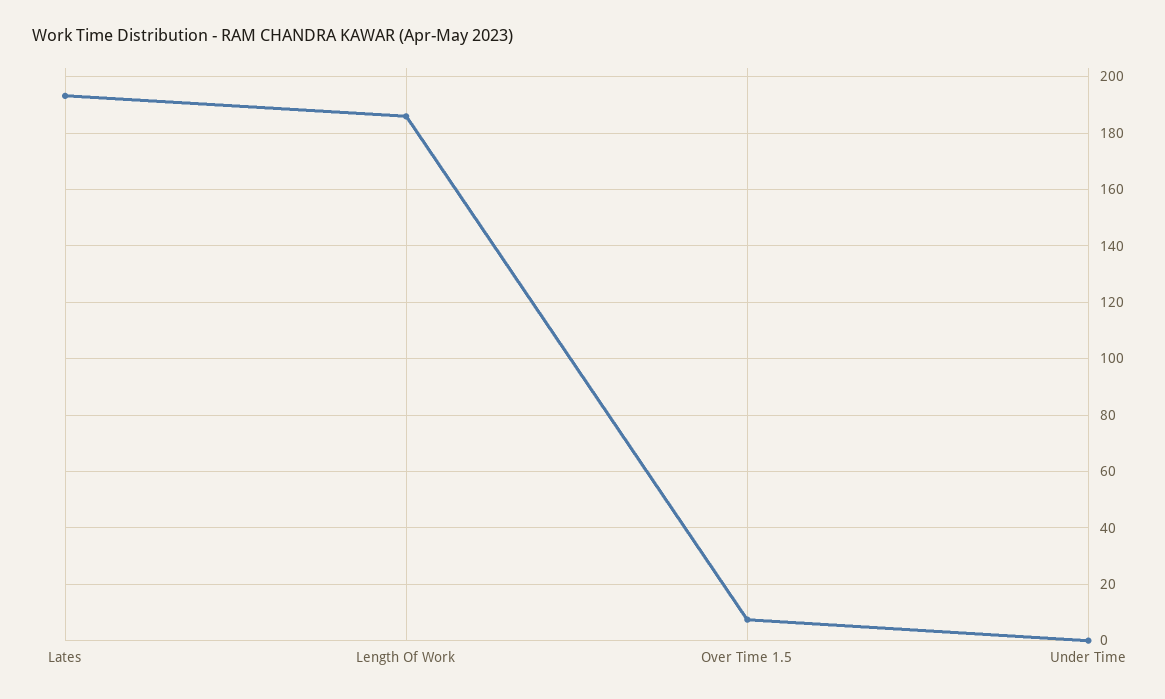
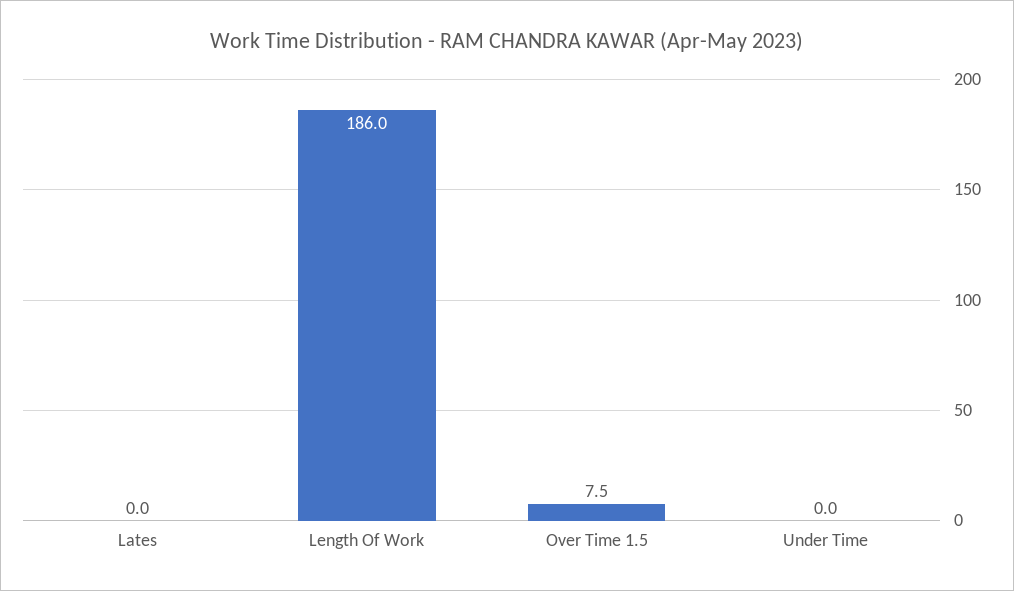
Lates: 192.5 -> 0

